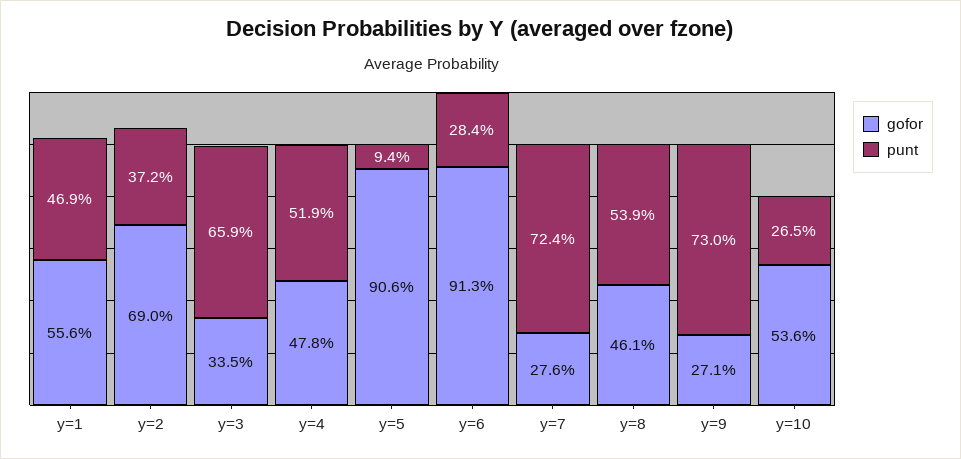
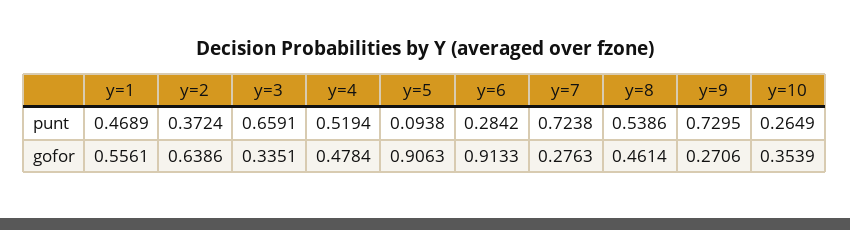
gofor, y=2: 0.69 -> 0.6386
gofor, y=10: 0.536 -> 0.3539

